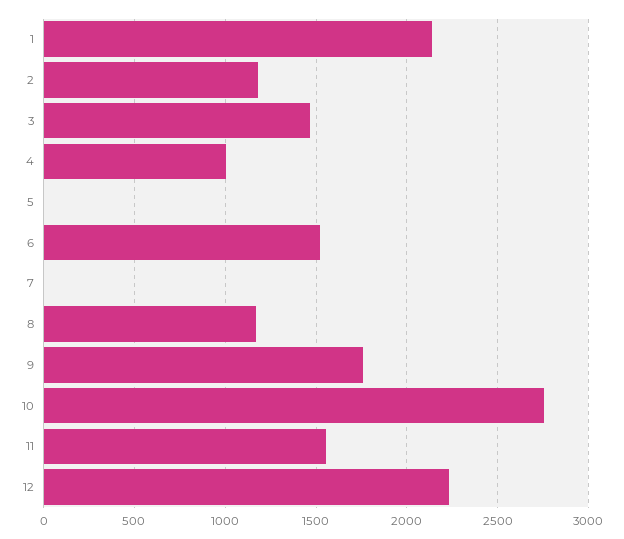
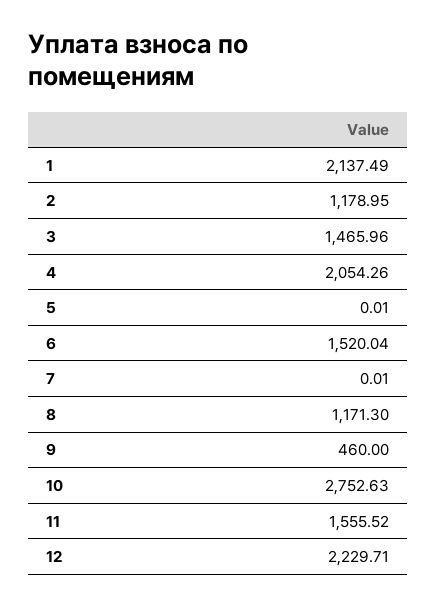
4: 1000 -> 2054.26
9: 1750 -> 460

